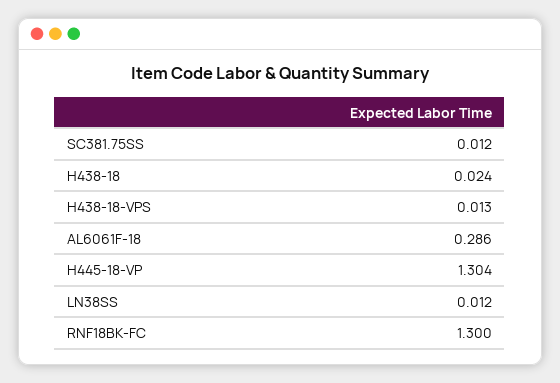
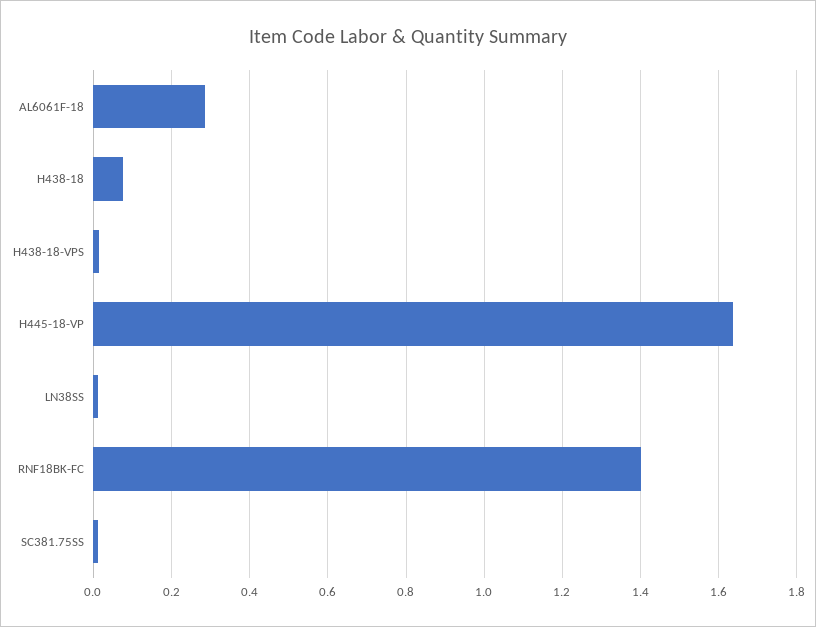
H438-18: 0.024 -> 0.08
H445-18-VP: 1.304 -> 1.64
RNF18BK-FC: 1.3 -> 1.4

